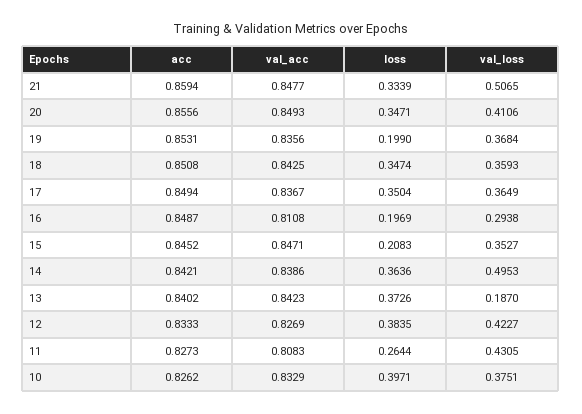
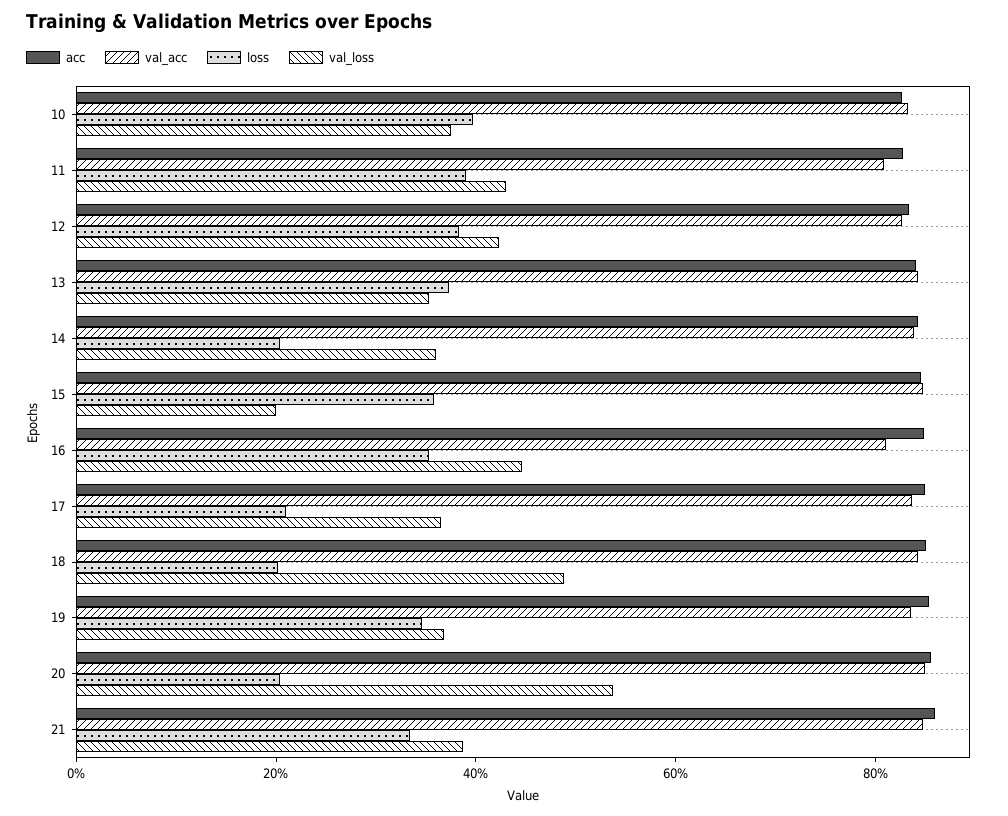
val_loss, 21: 0.5065 -> 0.4
loss, 20: 0.3471 -> 0.2
val_loss, 20: 0.4106 -> 0.55
loss, 19: 0.199 -> 0.35
loss, 18: 0.3474 -> 0.2
val_loss, 18: 0.3593 -> 0.5
loss, 17: 0.3504 -> 0.2
loss, 16: 0.1969 -> 0.35
val_loss, 16: 0.2938 -> 0.45
loss, 15: 0.2083 -> 0.35
val_loss, 15: 0.3527 -> 0.2
loss, 14: 0.3636 -> 0.2
val_loss, 14: 0.4953 -> 0.35
val_loss, 13: 0.187 -> 0.35
loss, 11: 0.2644 -> 0.4

